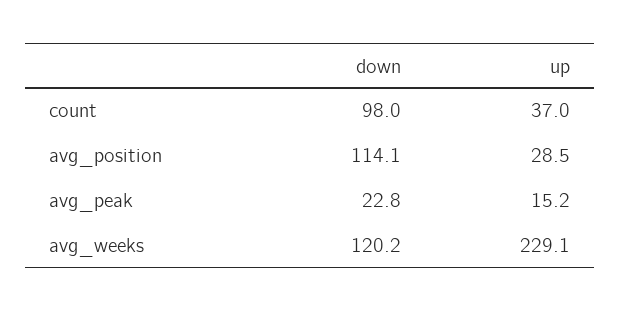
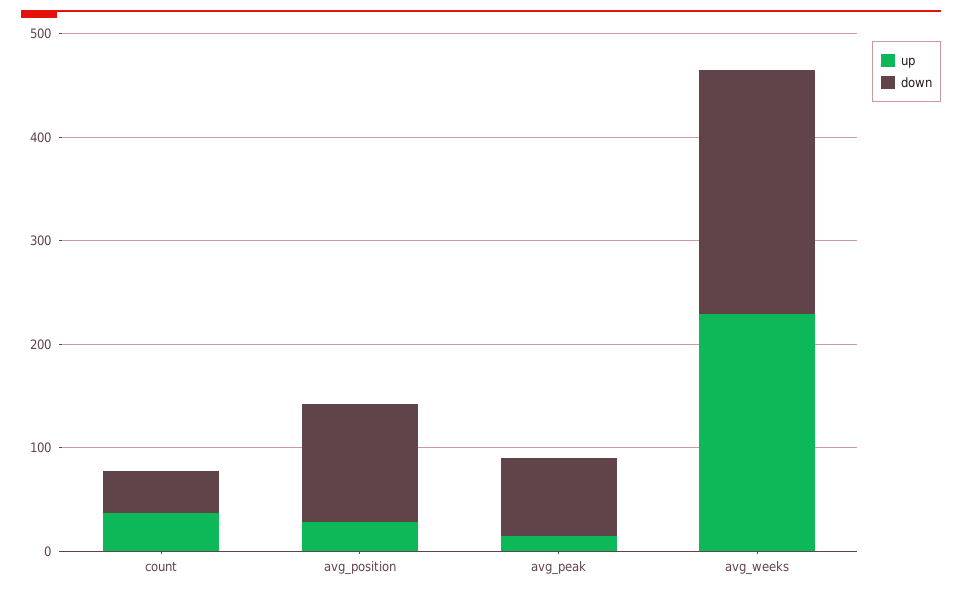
down, count: 98 -> 40
down, avg_peak: 22.8 -> 80
down, avg_weeks: 120.2 -> 240

